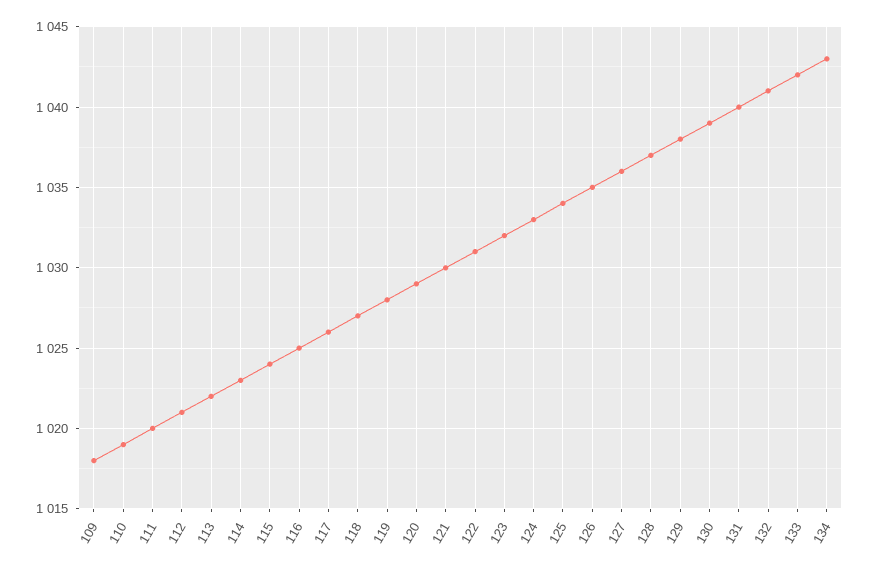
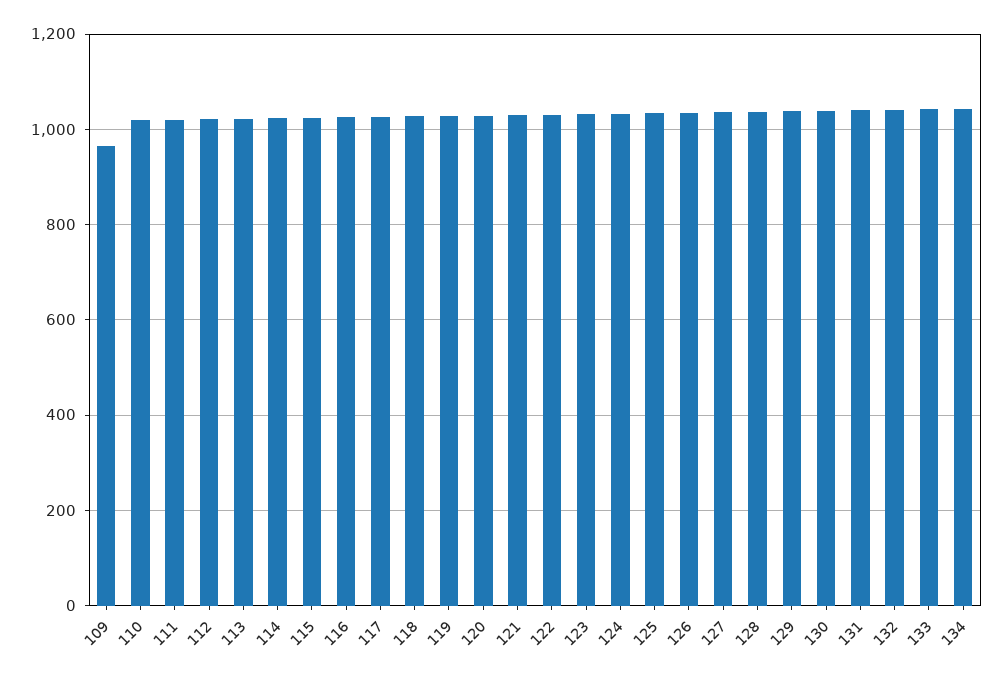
109: 1018 -> 960

